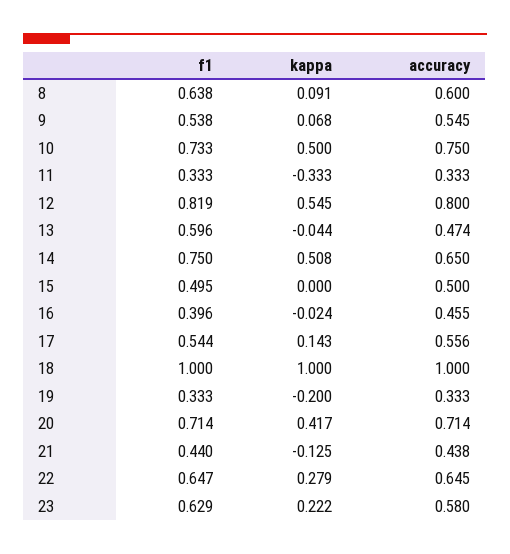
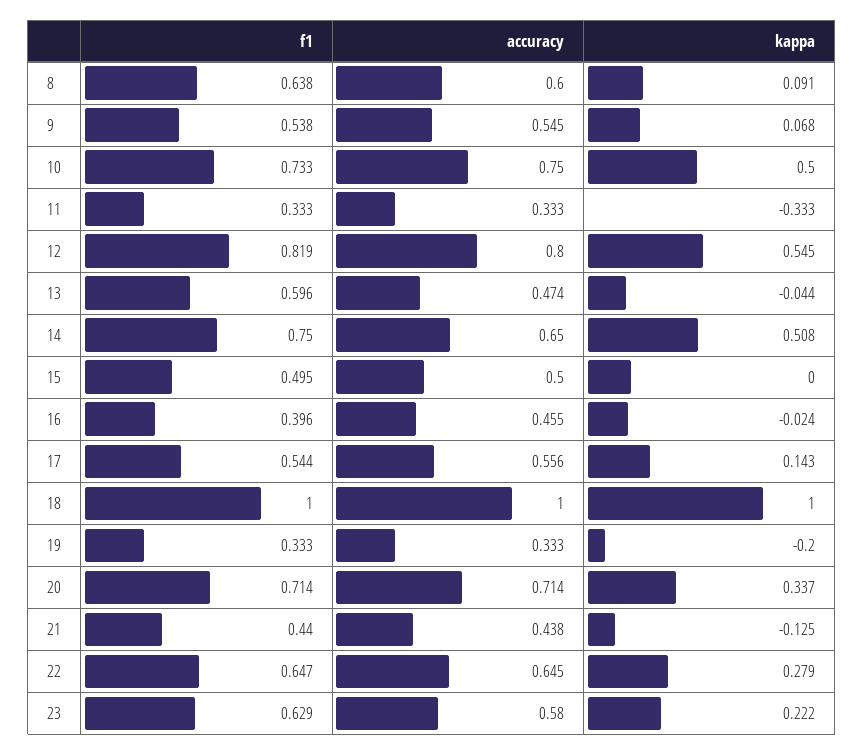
kappa, 20: 0.417 -> 0.337

